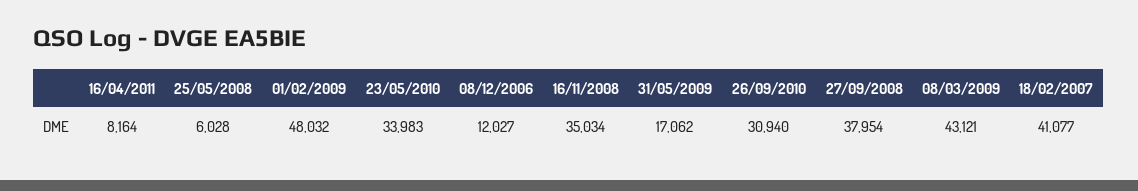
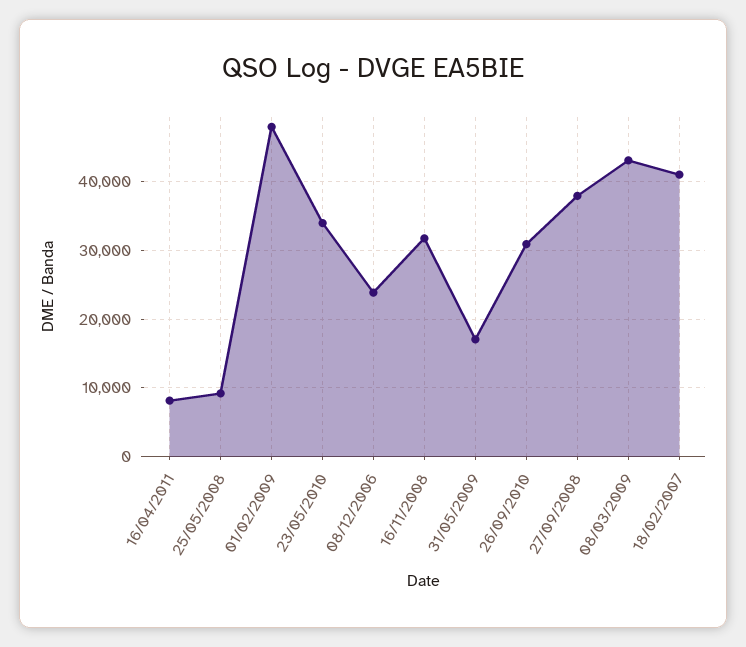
25/05/2008: 6028 -> 9000
08/12/2006: 12027 -> 24000
16/11/2008: 35034 -> 32000

